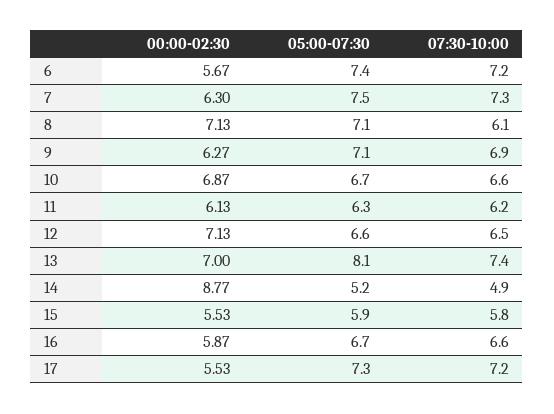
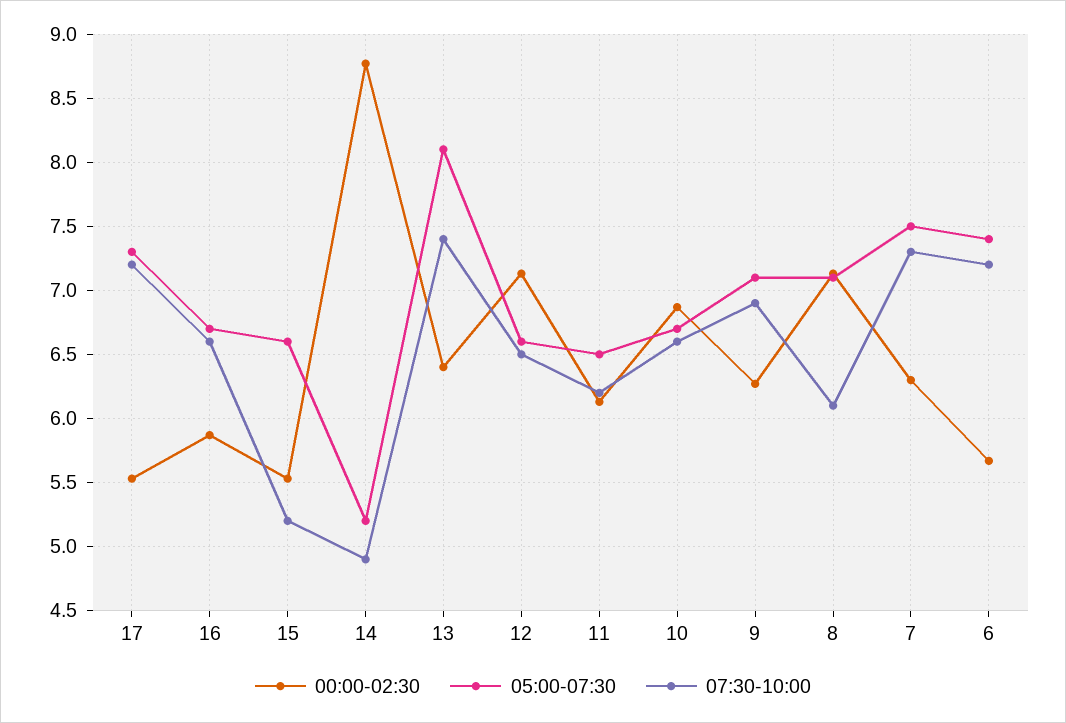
05:00-07:30, 11: 6.3 -> 6.5
00:00-02:30, 13: 7 -> 6.4
05:00-07:30, 15: 5.9 -> 6.6
07:30-10:00, 15: 5.8 -> 5.2

